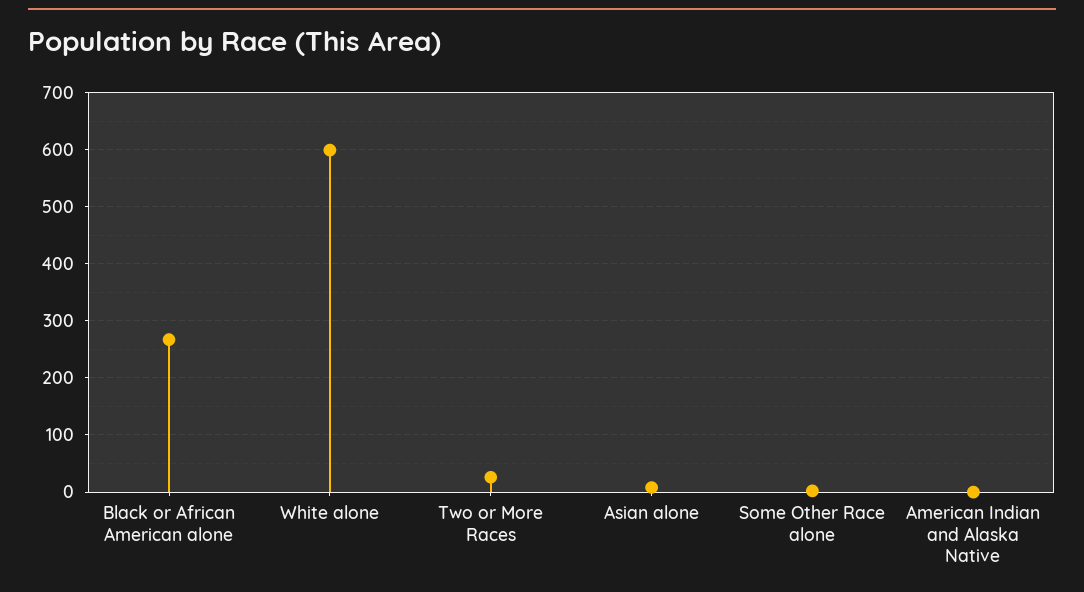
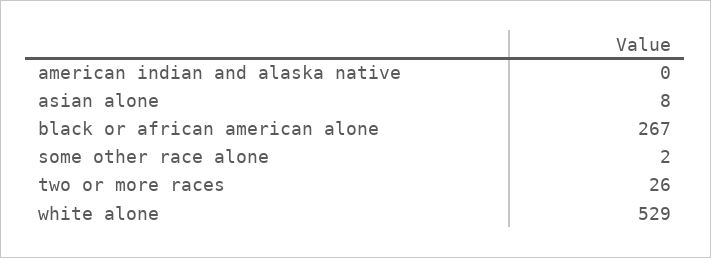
White alone: 600 -> 529

